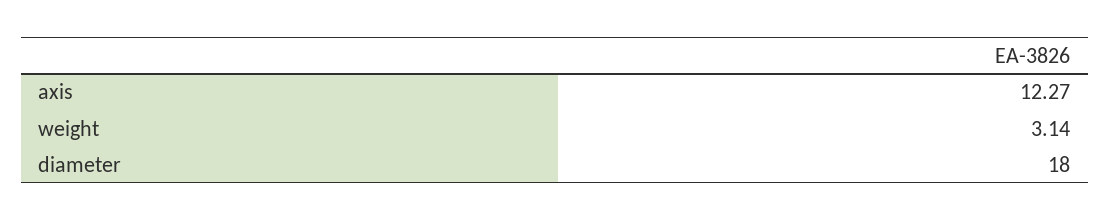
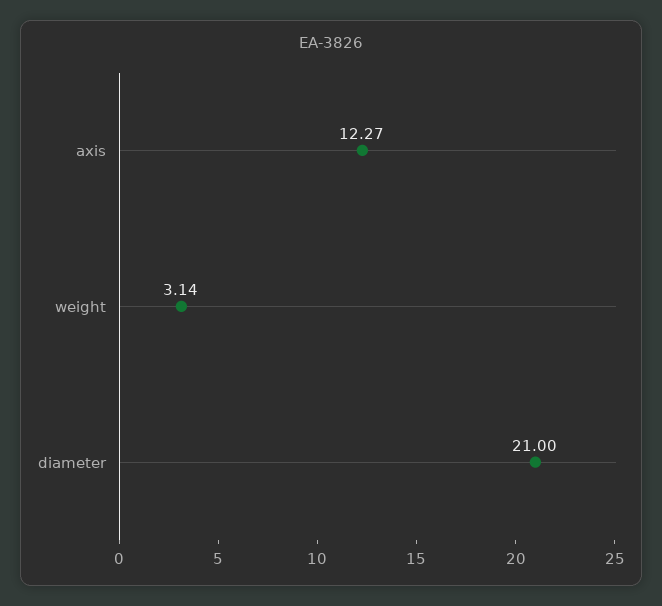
diameter: 18 -> 21

